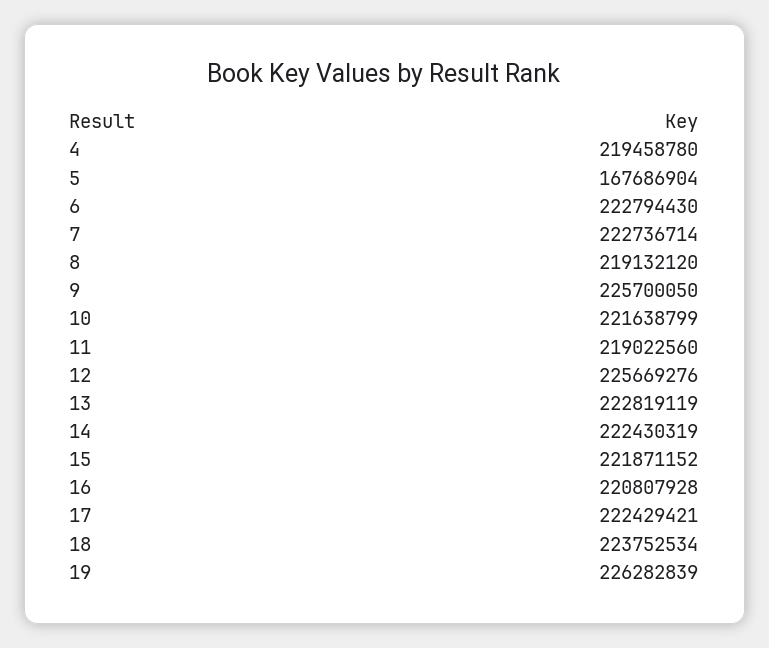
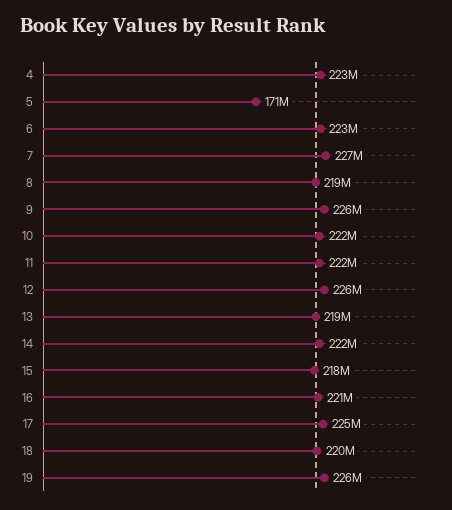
4: 219458780 -> 223000000
5: 167686904 -> 171000000
7: 222736714 -> 227000000
11: 219022560 -> 222000000
13: 222819119 -> 219000000
15: 221871152 -> 218000000
17: 222429421 -> 225000000
18: 223752534 -> 220000000

